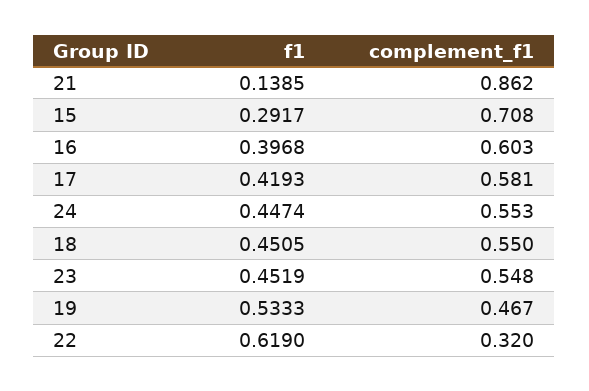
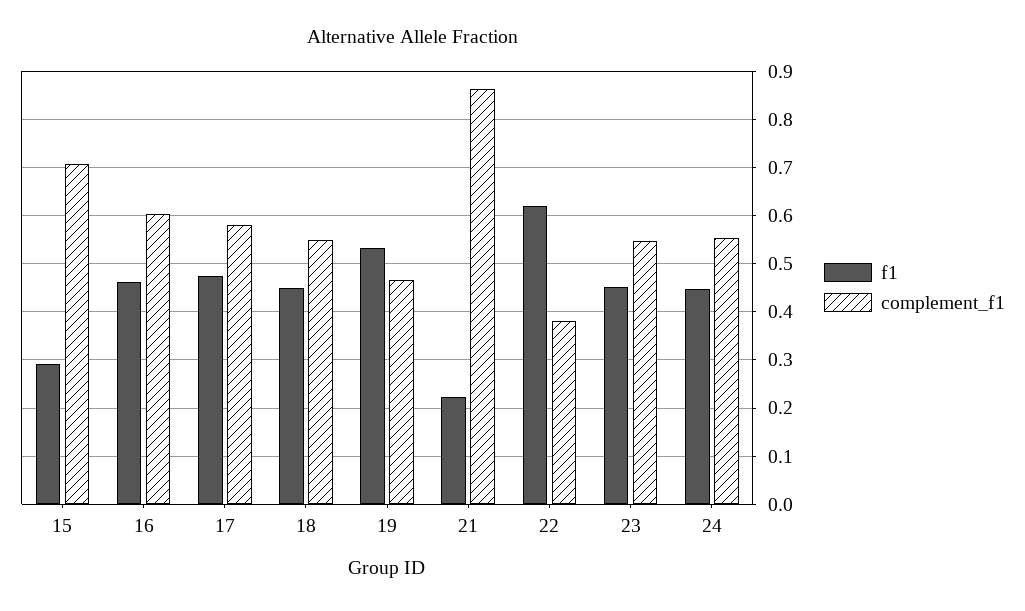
f1, 21: 0.1385 -> 0.22
f1, 16: 0.3968 -> 0.46
f1, 17: 0.4193 -> 0.48
complement_f1, 22: 0.32 -> 0.38

